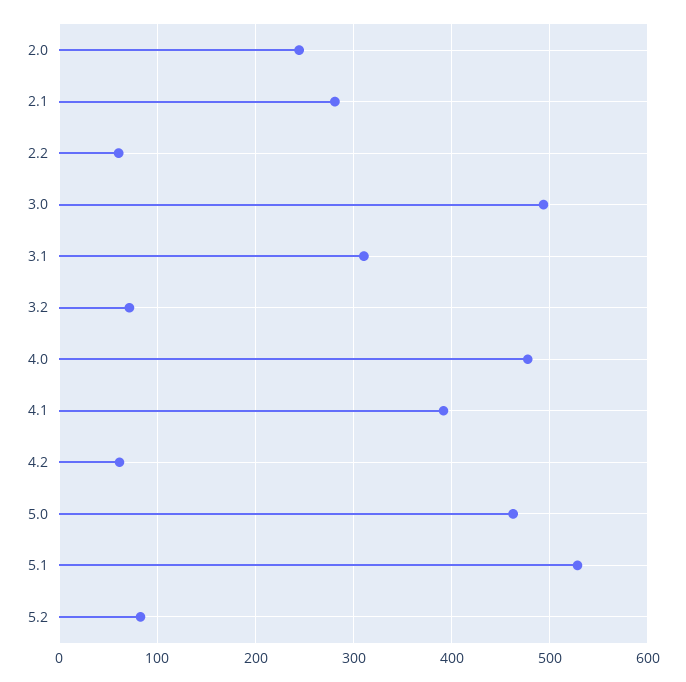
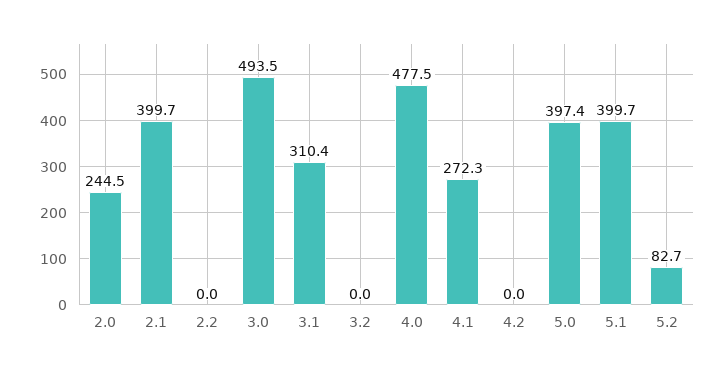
2.1: 280 -> 399.7
2.2: 60 -> 0
3.2: 70 -> 0
4.1: 390 -> 272.3
4.2: 60 -> 0
5.0: 460 -> 397.4
5.1: 530 -> 399.7

